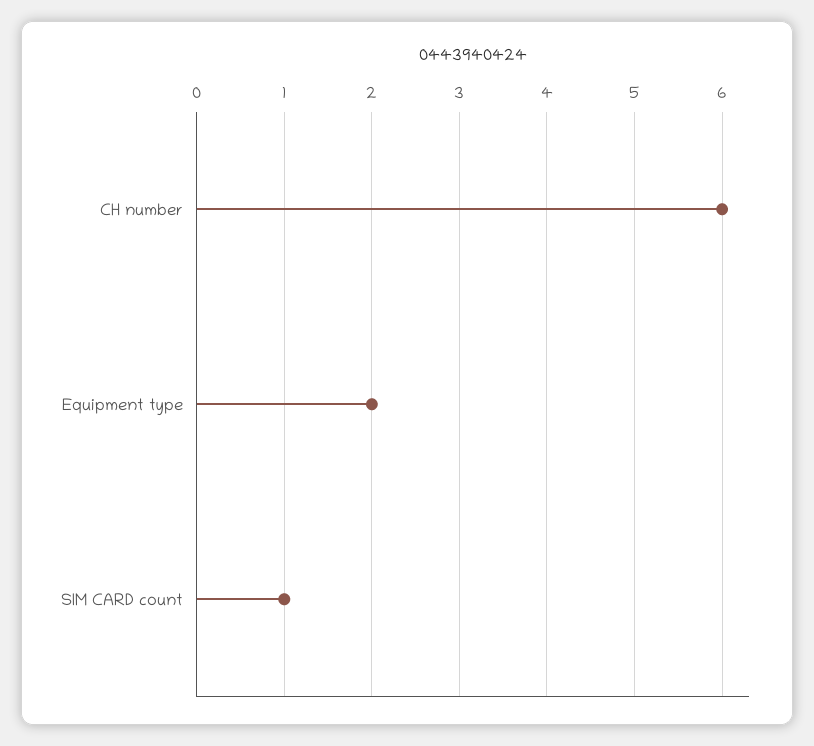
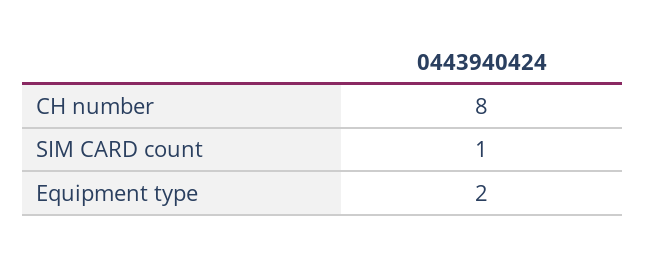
CH number: 6 -> 8

